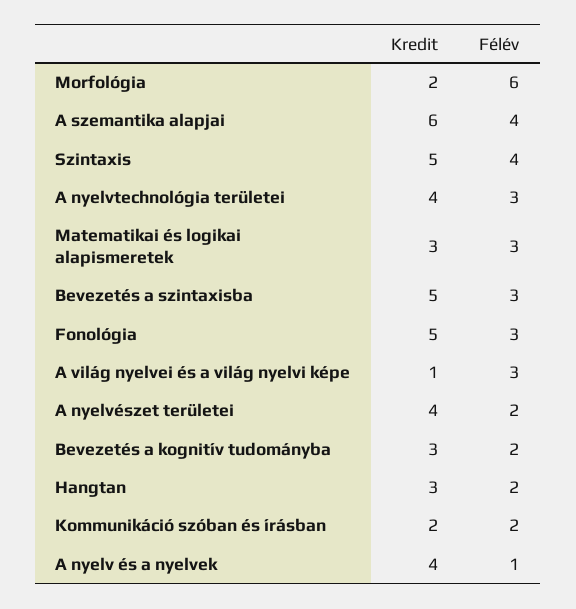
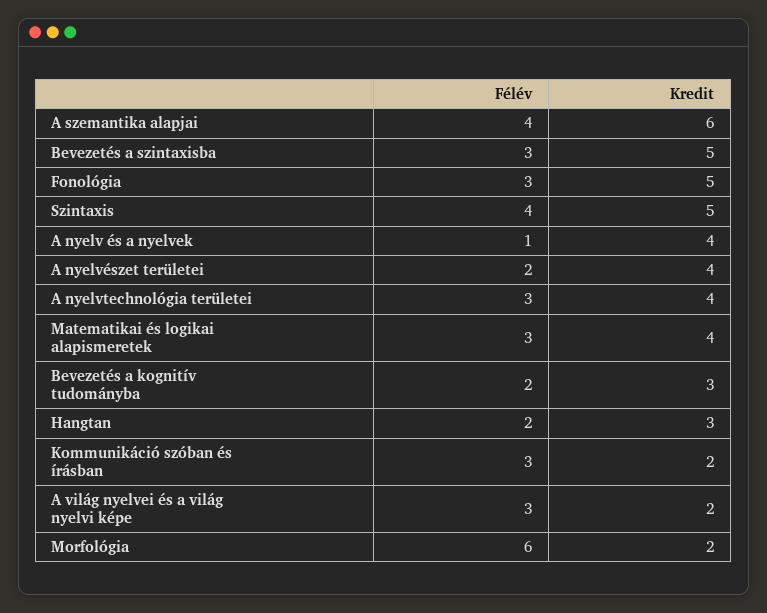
Kredit, Matematikai és logikai alapismeretek: 3 -> 4
Kredit, A világ nyelvei és a világ nyelvi képe: 1 -> 2
Félév, Kommunikáció szóban és írásban: 2 -> 3

